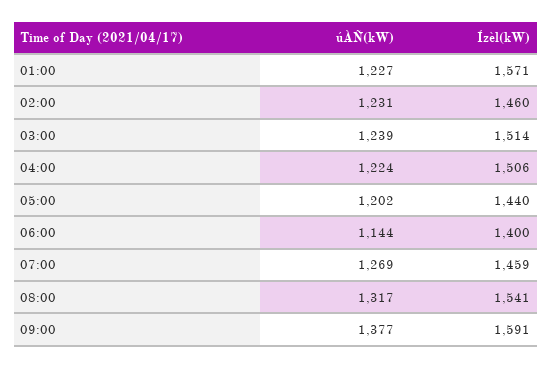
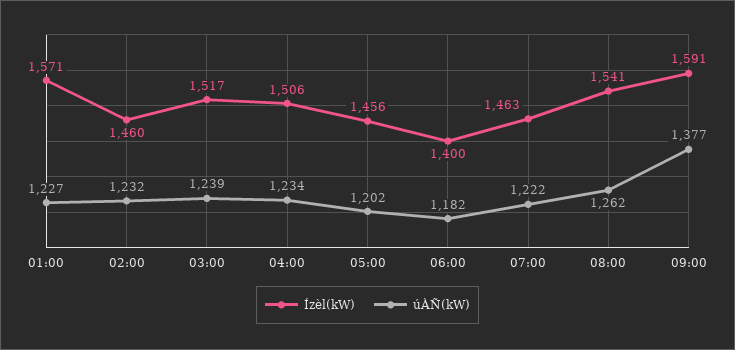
úÀÑ(kW), 02:00: 1231 -> 1232
Ízèl(kW), 03:00: 1514 -> 1517
úÀÑ(kW), 04:00: 1224 -> 1234
Ízèl(kW), 05:00: 1440 -> 1456
úÀÑ(kW), 06:00: 1144 -> 1182
úÀÑ(kW), 07:00: 1269 -> 1222
Ízèl(kW), 07:00: 1459 -> 1463
úÀÑ(kW), 08:00: 1317 -> 1262

